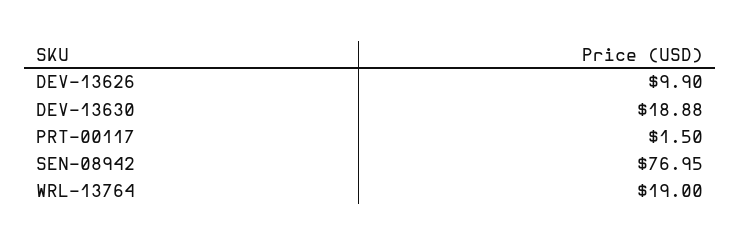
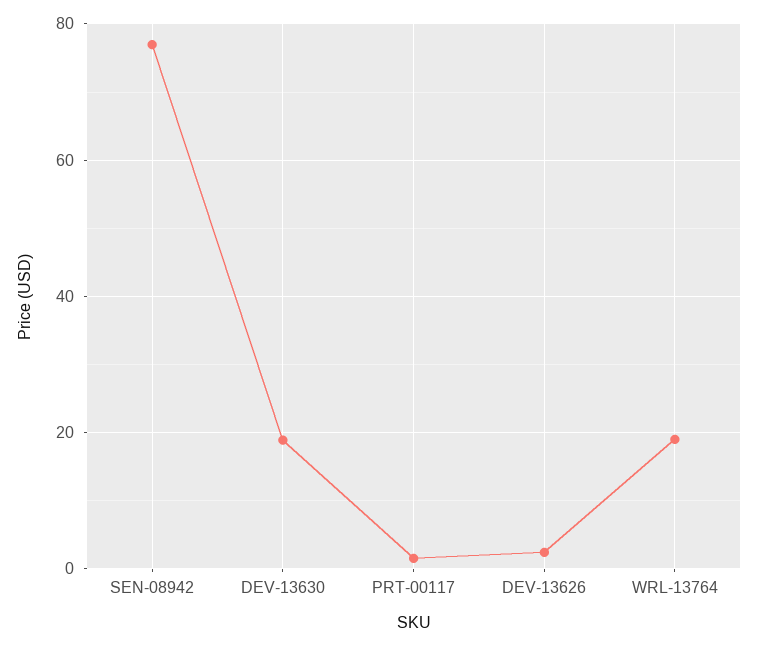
DEV-13626: 9.9 -> 2

